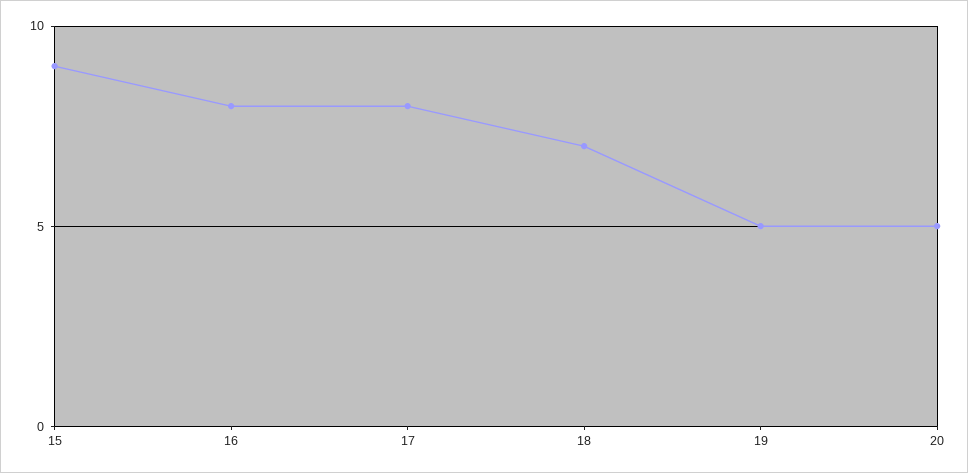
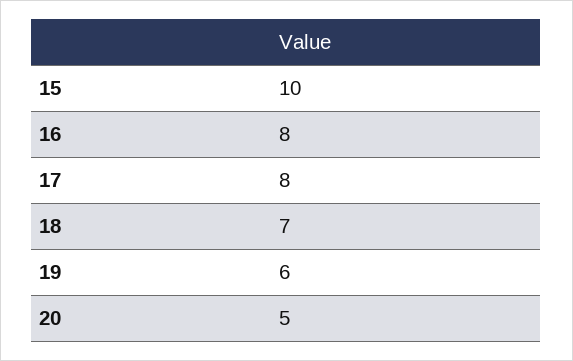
15: 9 -> 10
19: 5 -> 6

